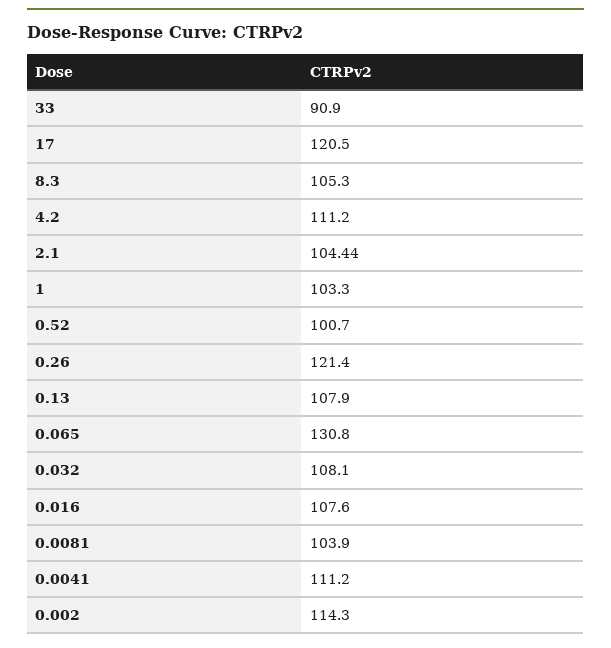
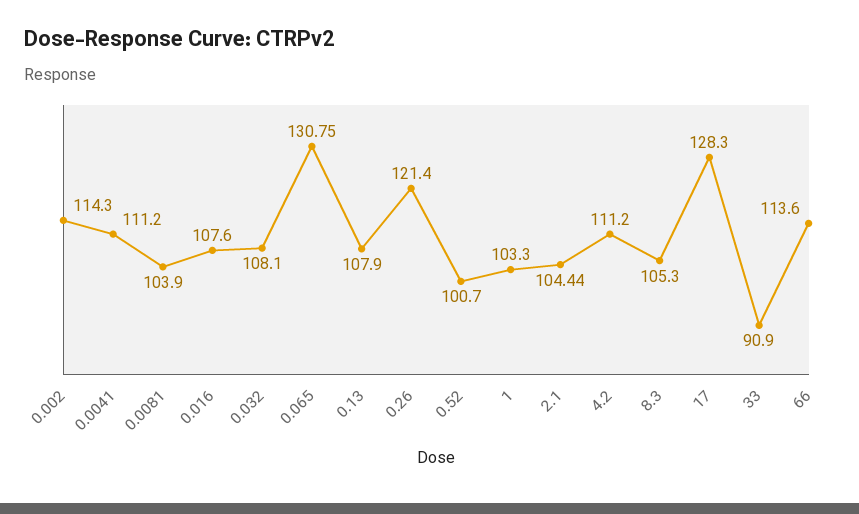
17: 120.5 -> 128.3
0.065: 130.8 -> 130.75
66: none -> 113.6

